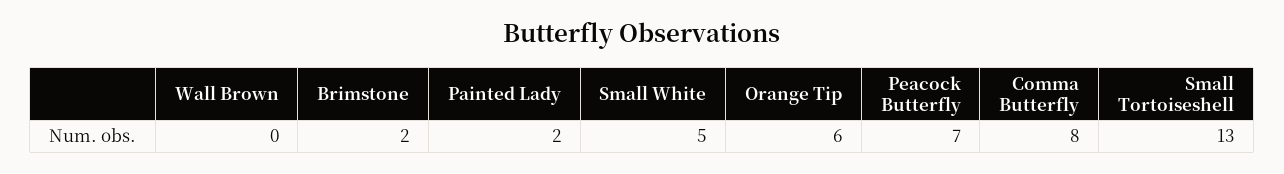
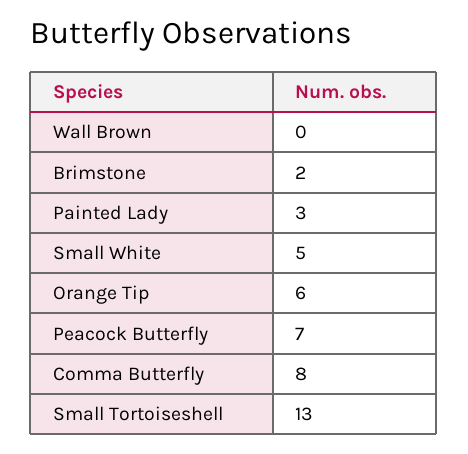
Painted Lady: 2 -> 3

